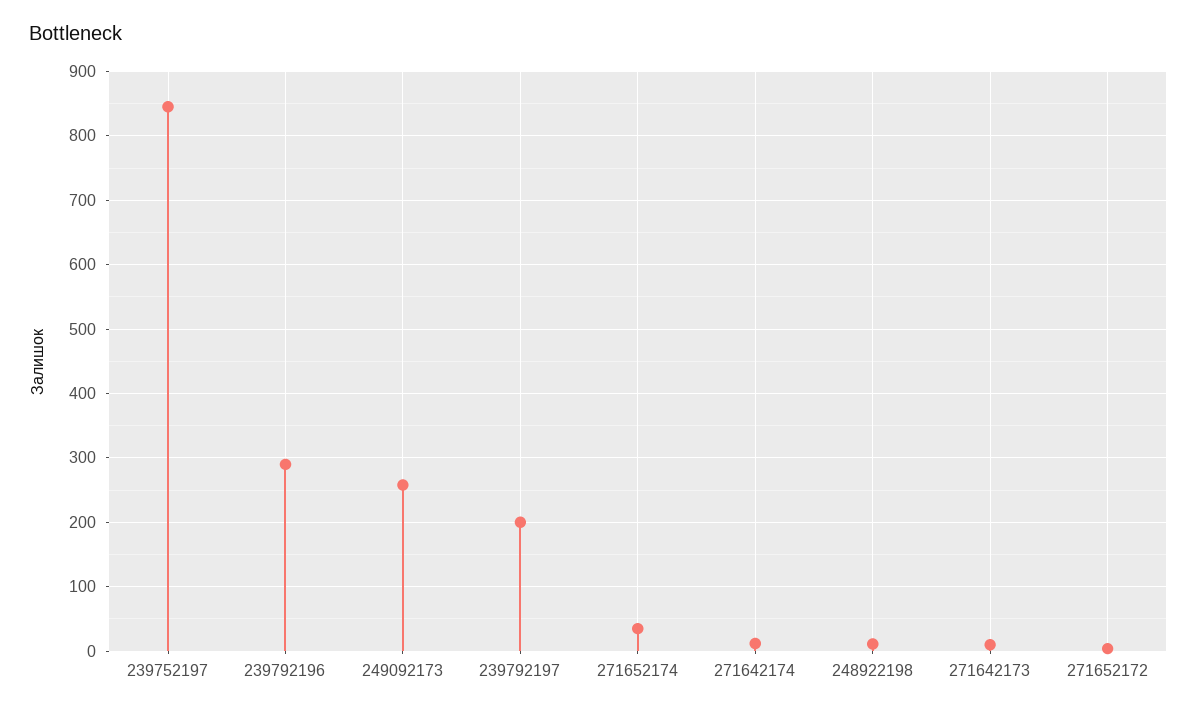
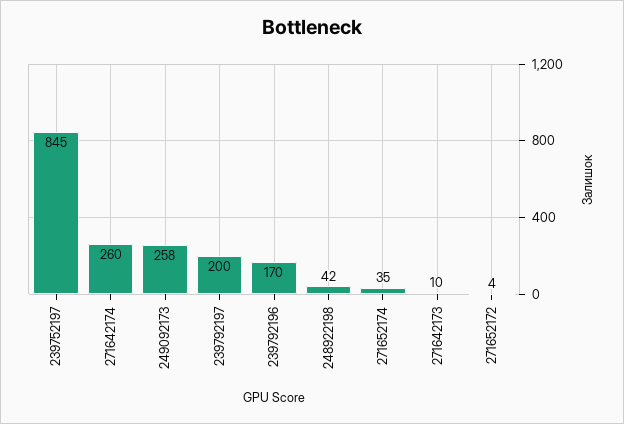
239792196: 290 -> 170
271642174: 10 -> 260
248922198: 10 -> 42

